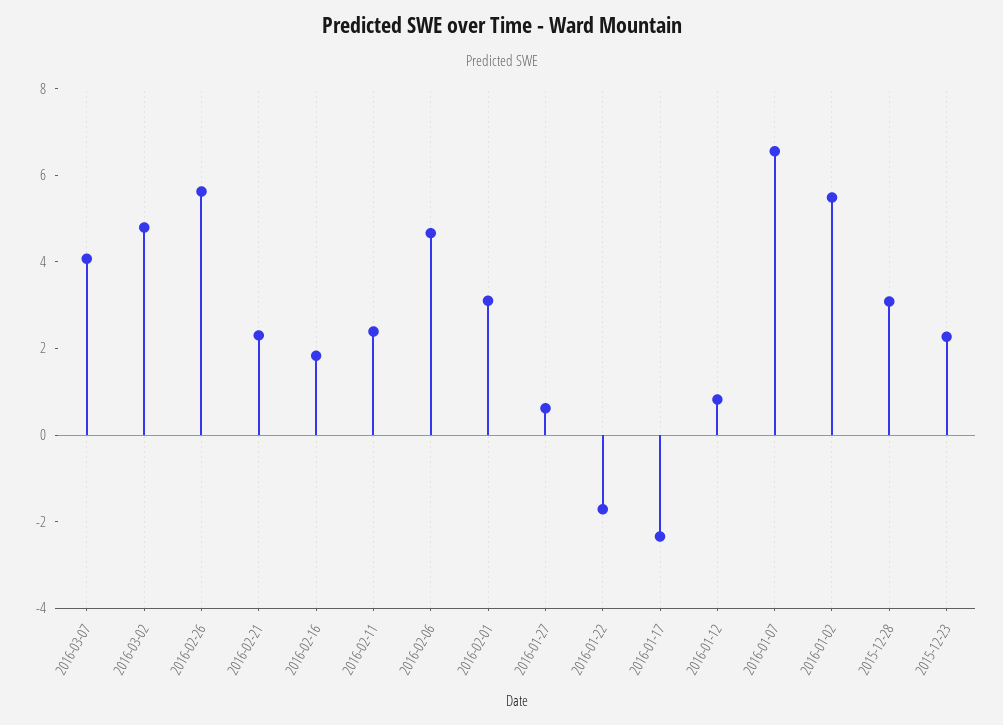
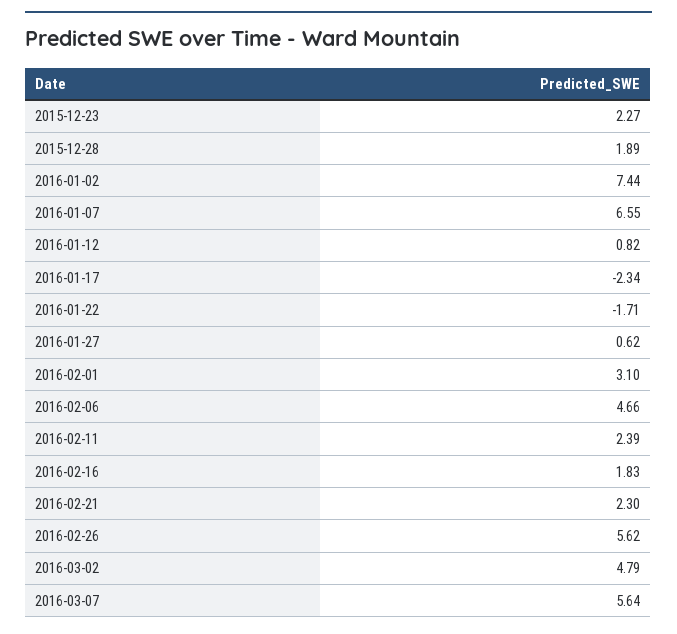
2016-03-07: 4 -> 5.64
2016-01-02: 5.5 -> 7.44
2015-12-28: 3 -> 1.89

